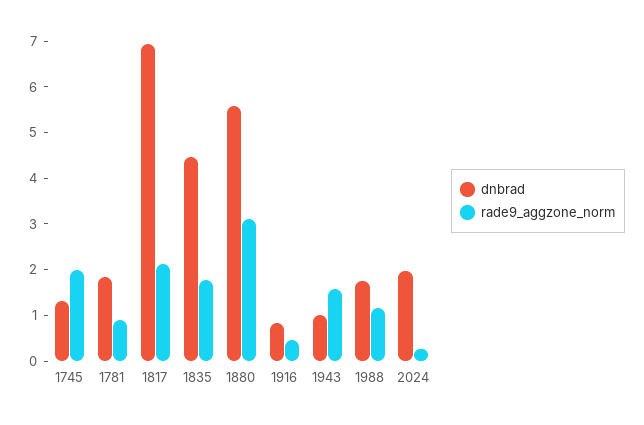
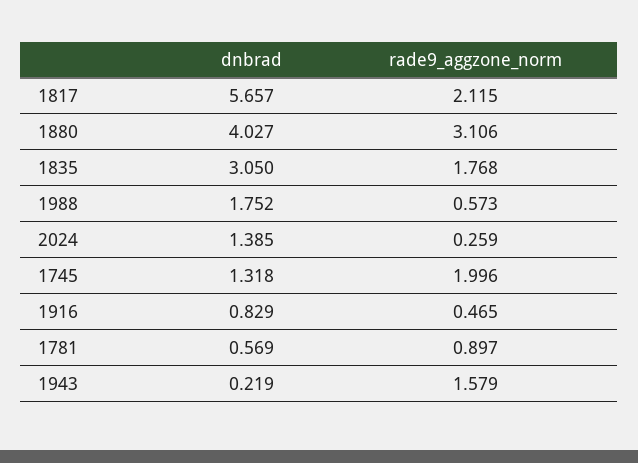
dnbrad, 1781: 1.8 -> 0.569
dnbrad, 1817: 7 -> 5.657
dnbrad, 1835: 4.4 -> 3.05
dnbrad, 1880: 5.6 -> 4.027
dnbrad, 1943: 1 -> 0.219
rade9_aggzone_norm, 1988: 1.2 -> 0.573
dnbrad, 2024: 2 -> 1.385

